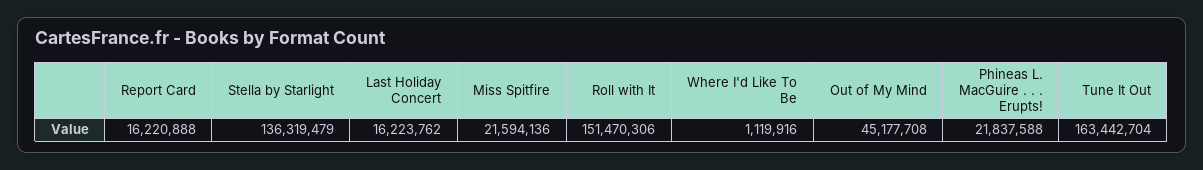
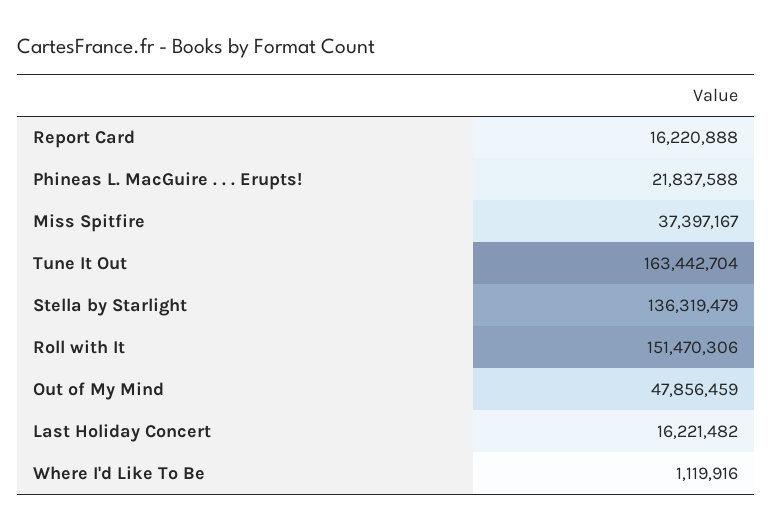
Last Holiday Concert: 16223762 -> 16221482
Miss Spitfire: 21594136 -> 37397167
Out of My Mind: 45177708 -> 47856459

